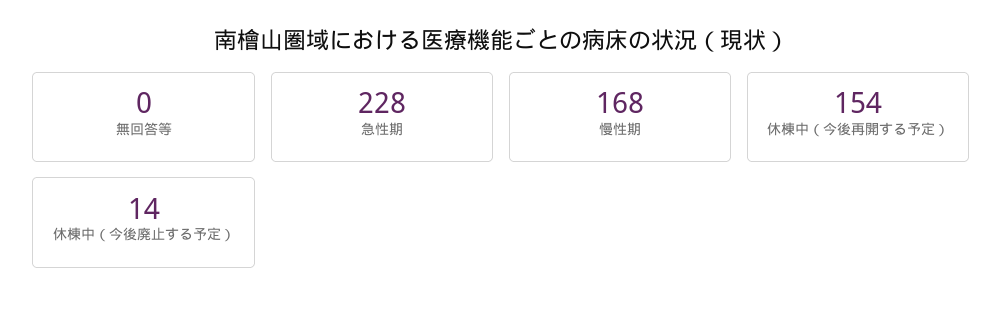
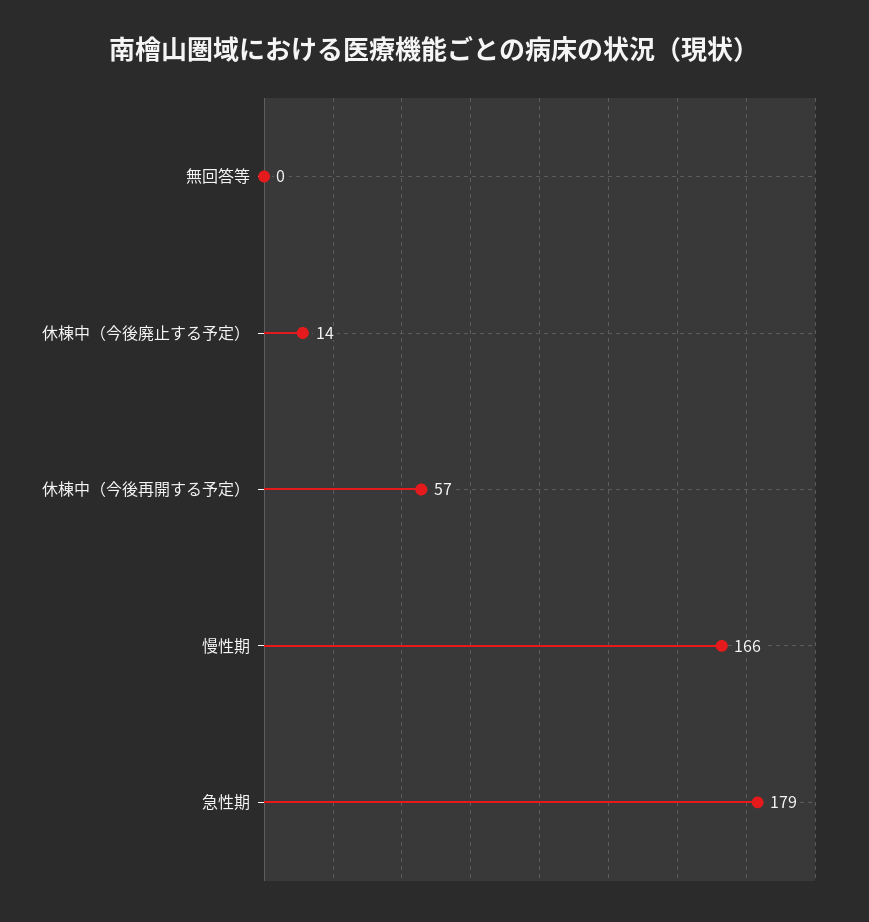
急性期: 228 -> 179
慢性期: 168 -> 166
休棟中（今後再開する予定）: 154 -> 57

